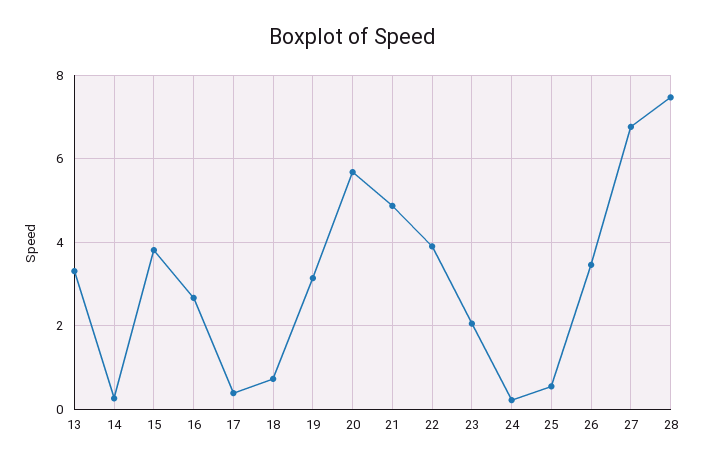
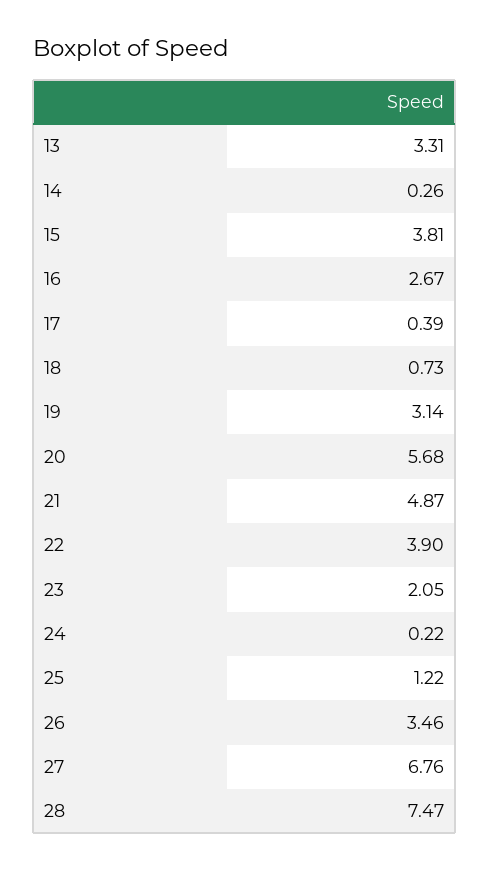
25: 0.6 -> 1.22

